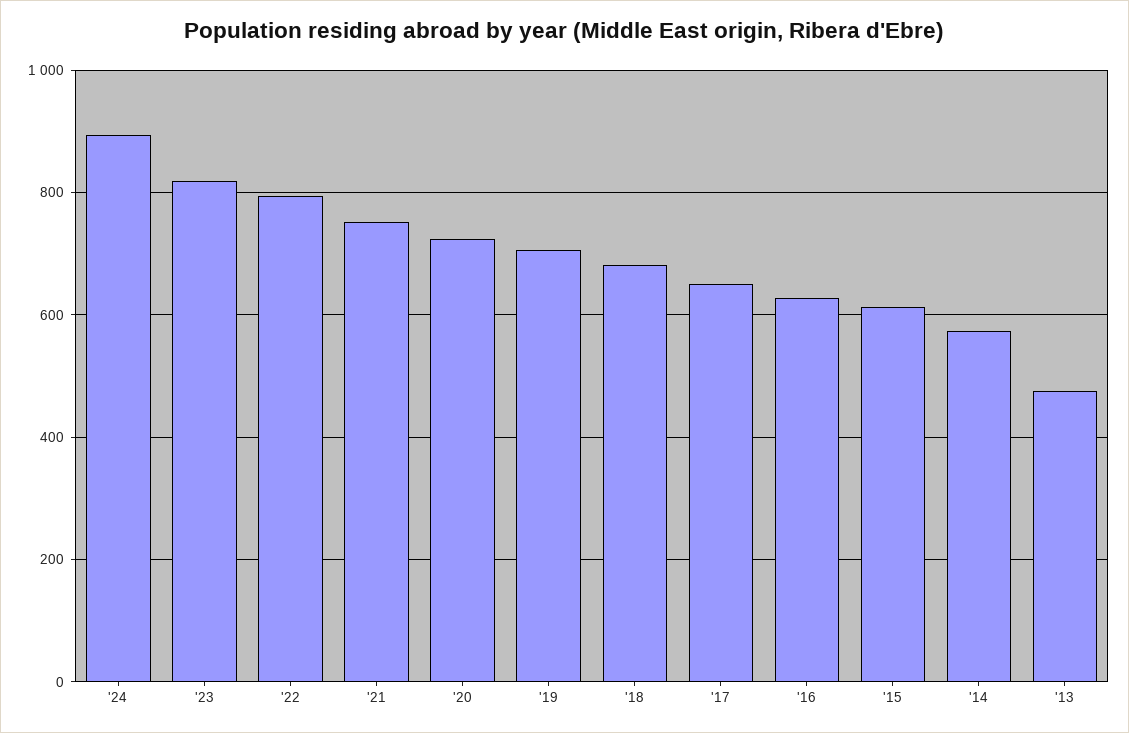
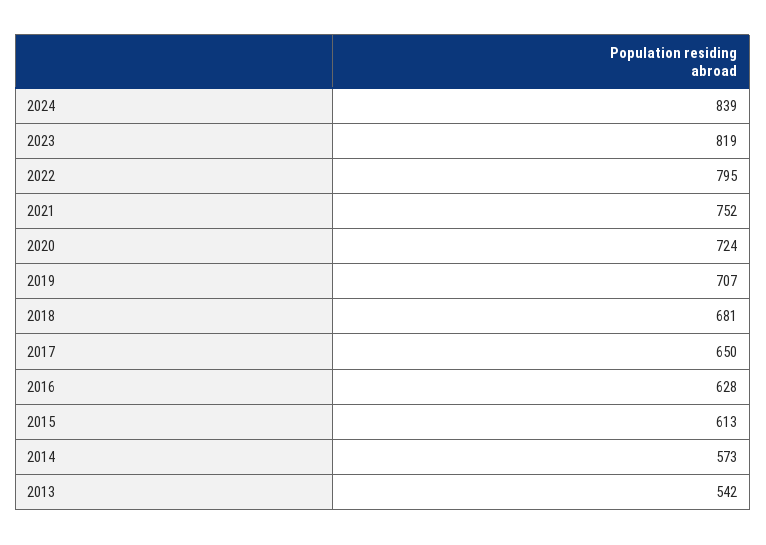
'24: 900 -> 839
'13: 480 -> 542

